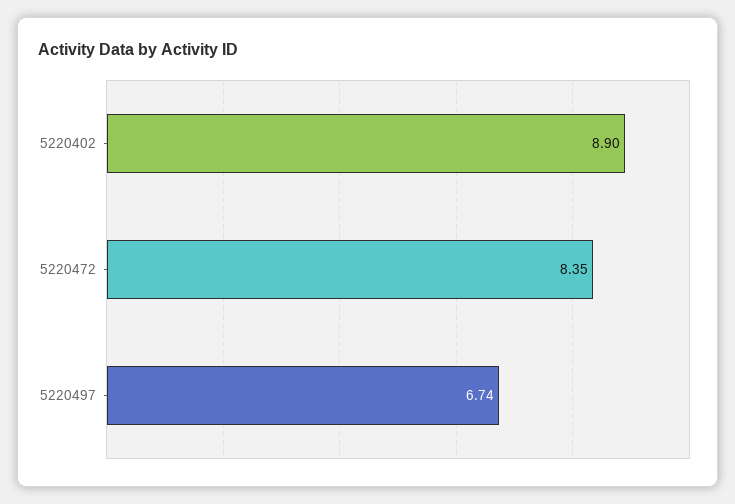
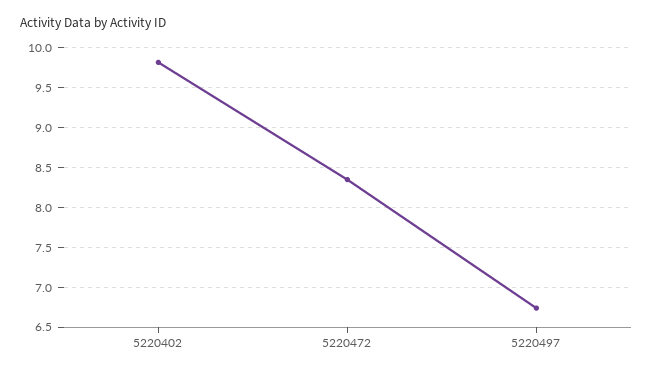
5220402: 8.9 -> 9.8

